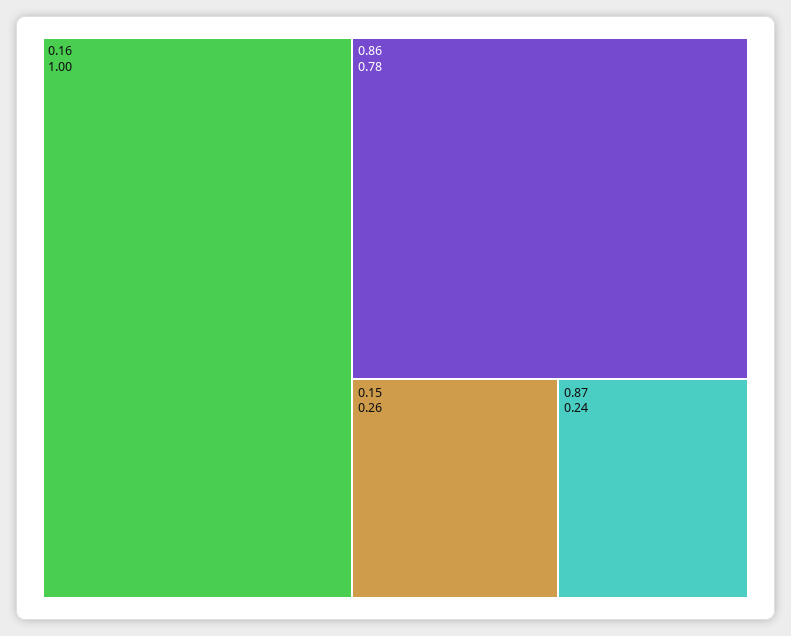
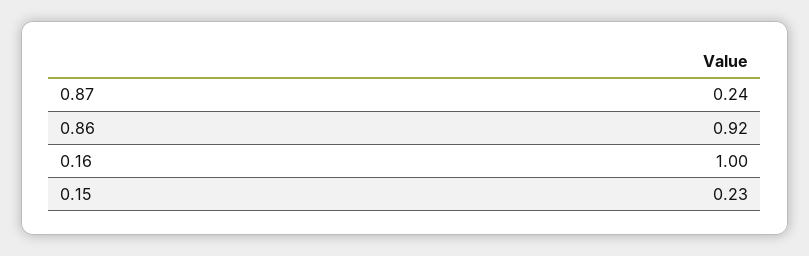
0.86: 0.78 -> 0.92
0.15: 0.26 -> 0.23

